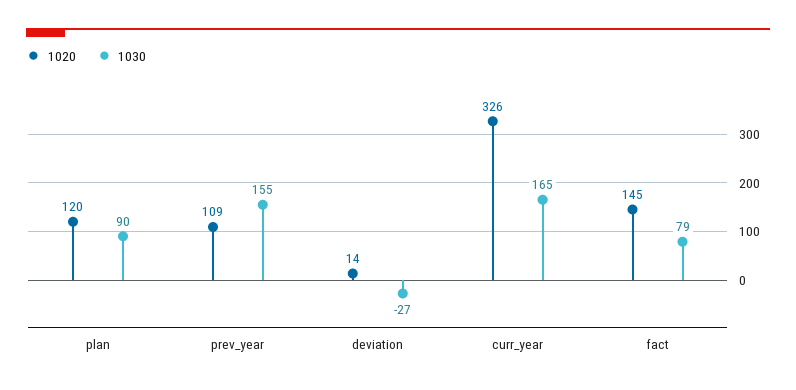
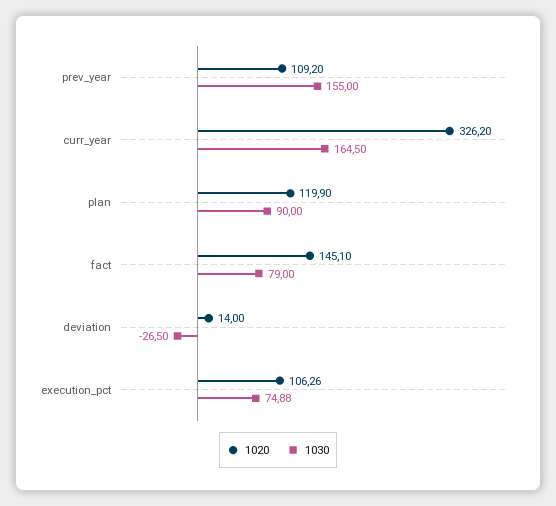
1020, execution_pct: none -> 106.26
1030, execution_pct: none -> 74.88

